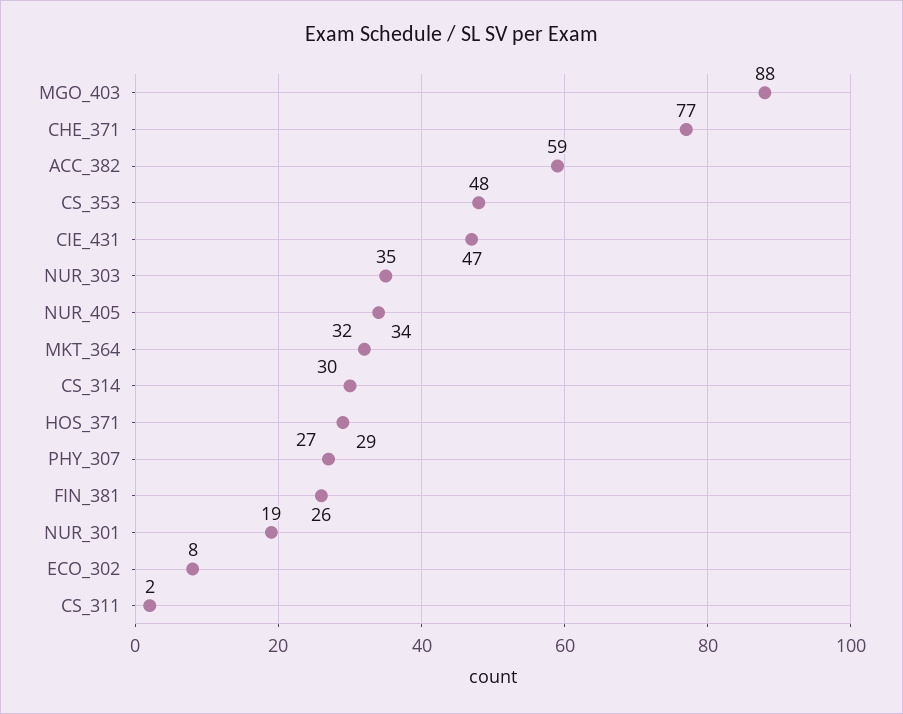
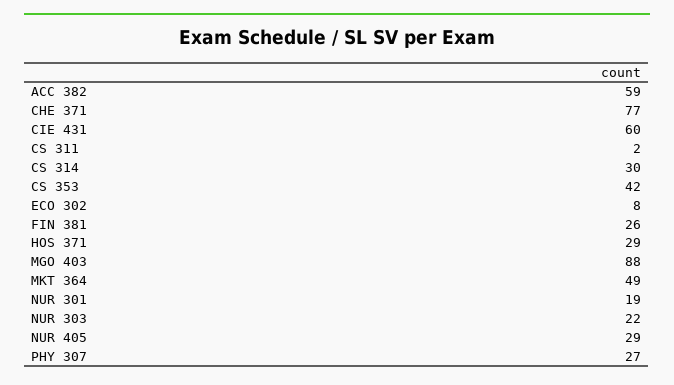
CS_353: 48 -> 42
CIE_431: 47 -> 60
NUR_303: 35 -> 22
NUR_405: 34 -> 29
MKT_364: 32 -> 49

